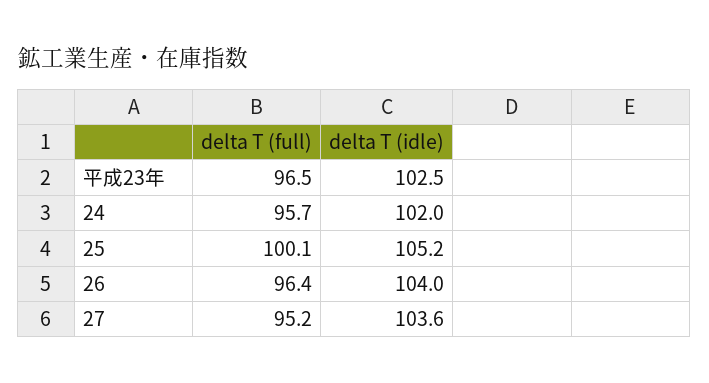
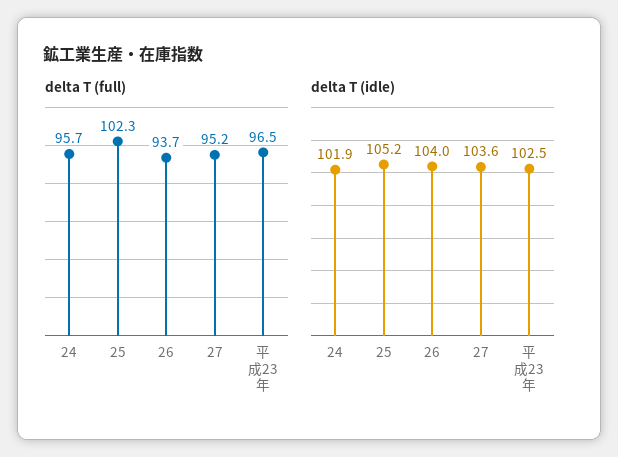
delta T (idle), 24: 102 -> 101.9
delta T (full), 25: 100.1 -> 102.3
delta T (full), 26: 96.4 -> 93.7

